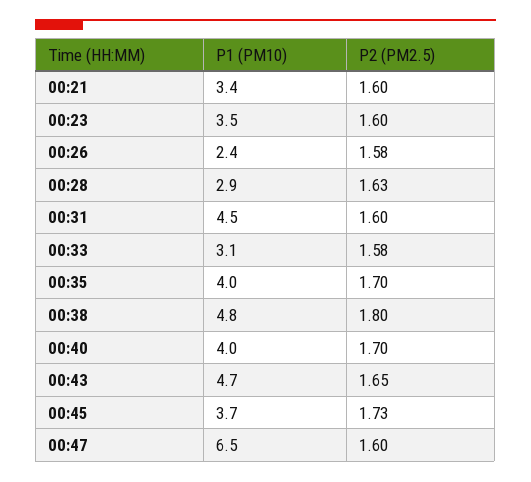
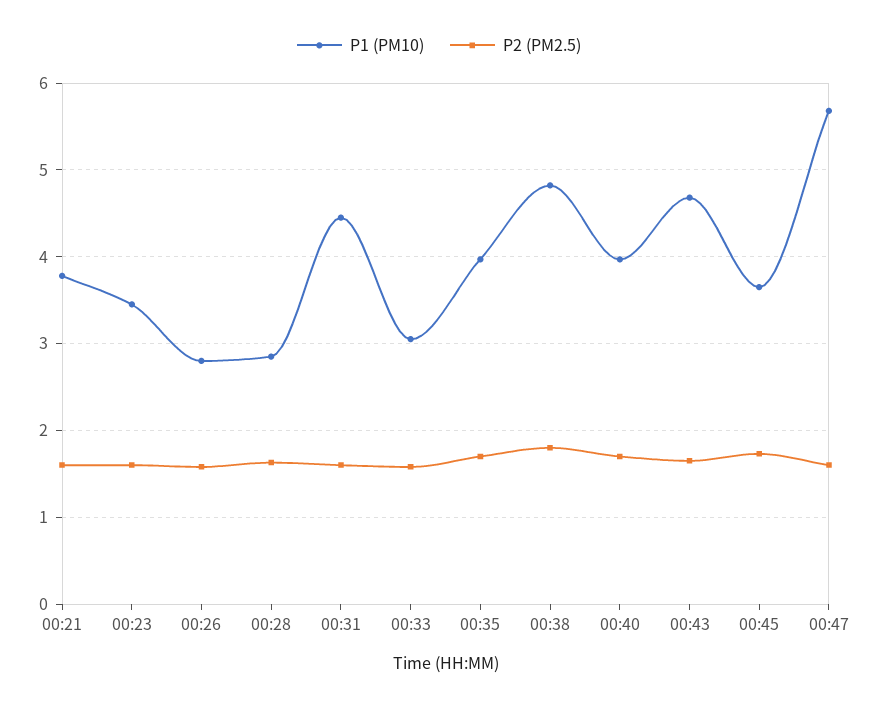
P1 (PM10), 00:21: 3.4 -> 3.8
P1 (PM10), 00:26: 2.4 -> 2.8
P1 (PM10), 00:47: 6.5 -> 5.7

